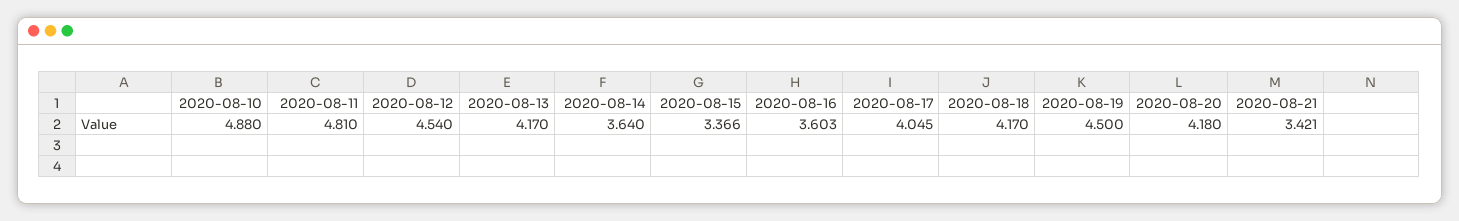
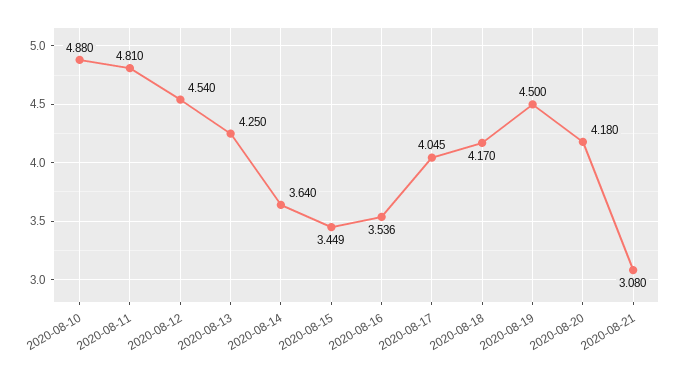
2020-08-13: 4.17 -> 4.25
2020-08-15: 3.366 -> 3.449
2020-08-16: 3.603 -> 3.536
2020-08-21: 3.421 -> 3.08

